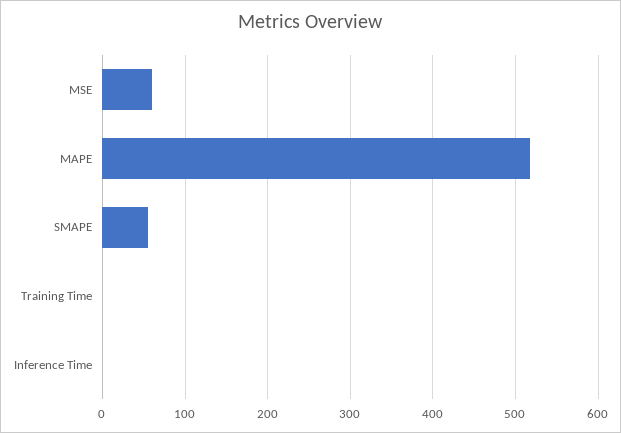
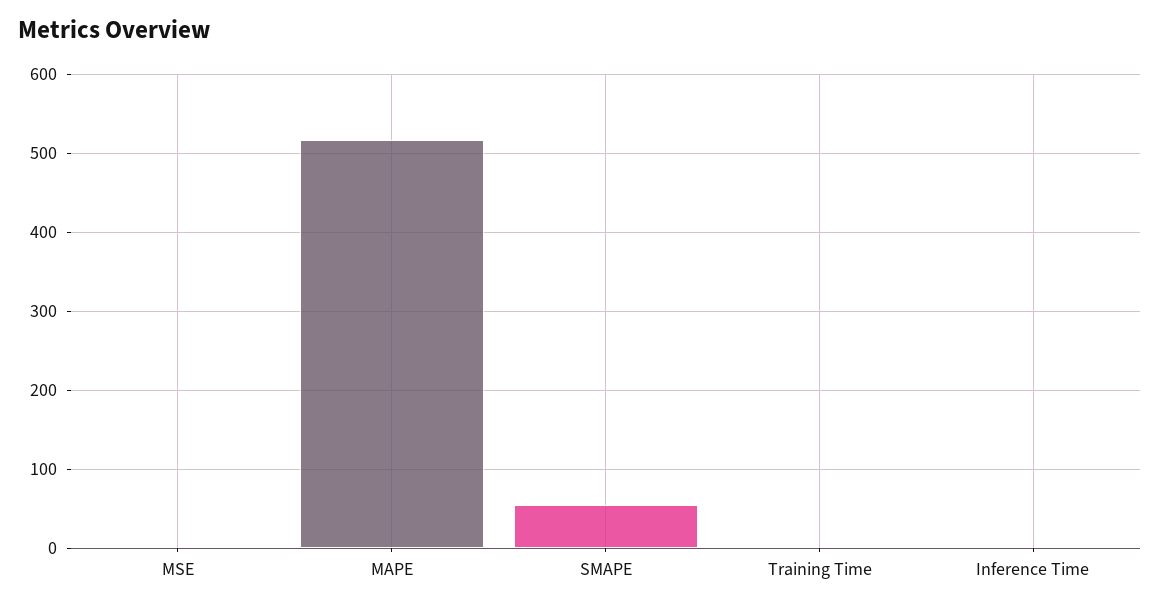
MSE: 60 -> 0

